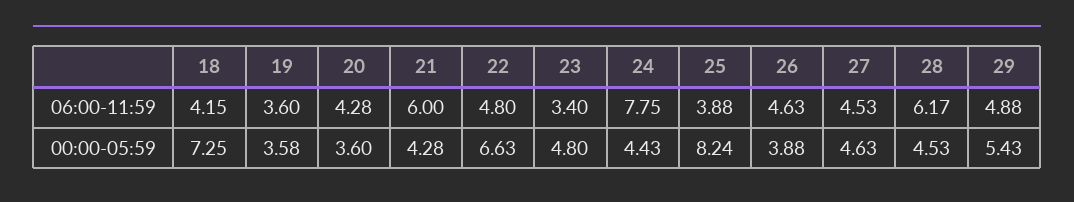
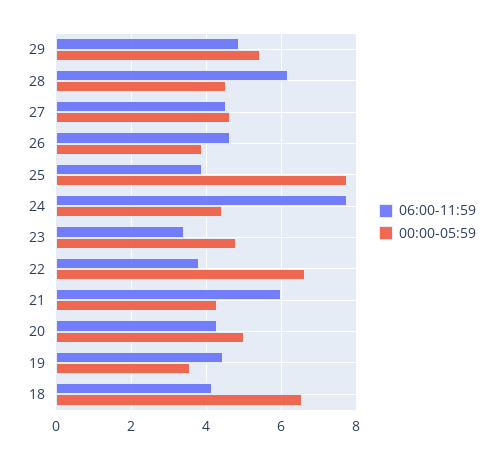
06:00-11:59, 19: 3.6 -> 4.4
06:00-11:59, 22: 4.8 -> 3.8
00:00-05:59, 18: 7.25 -> 6.6
00:00-05:59, 20: 3.6 -> 5
00:00-05:59, 25: 8.24 -> 7.8

